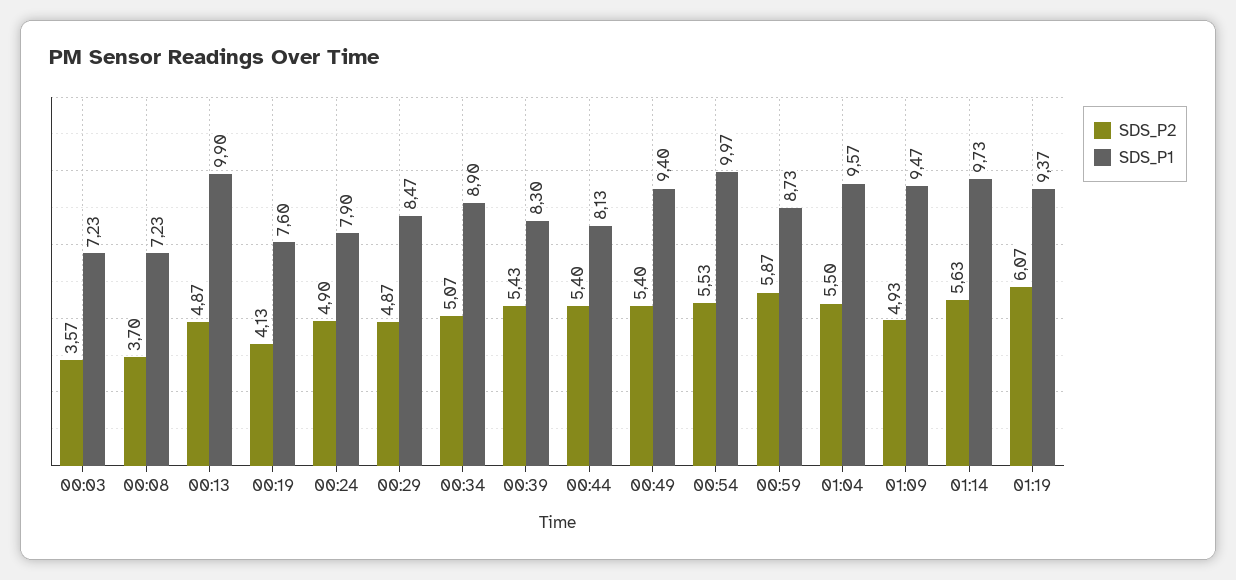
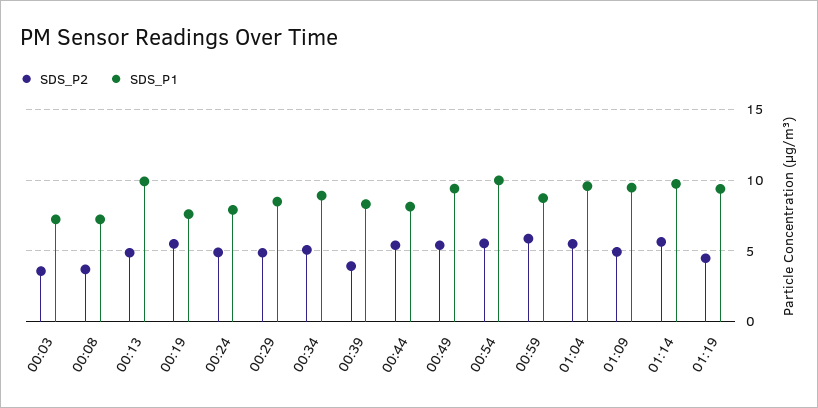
SDS_P2, 00:19: 4.13 -> 5.5
SDS_P2, 00:39: 5.43 -> 4
SDS_P2, 01:19: 6.07 -> 4.5

